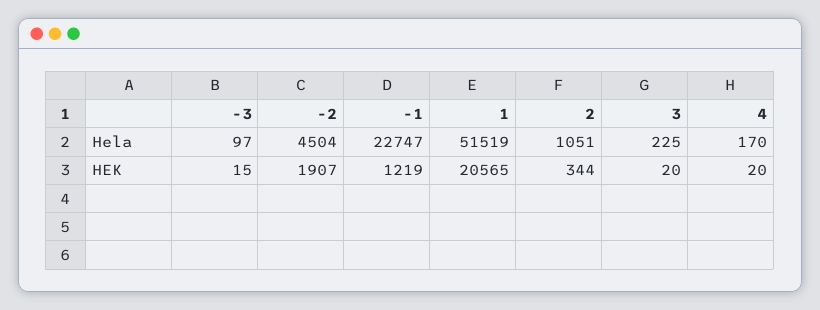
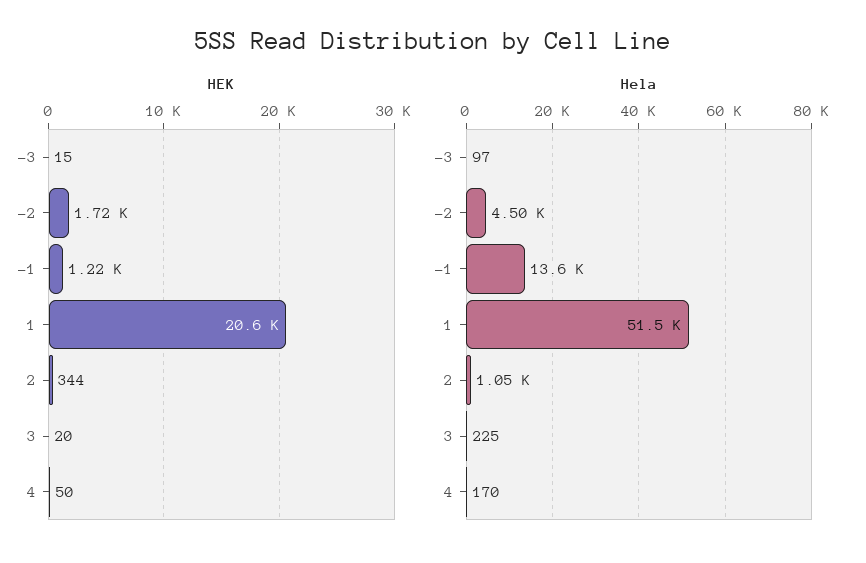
Hela, -1: 22747 -> 13600
HEK, -2: 1907 -> 1720
HEK, 4: 20 -> 50

